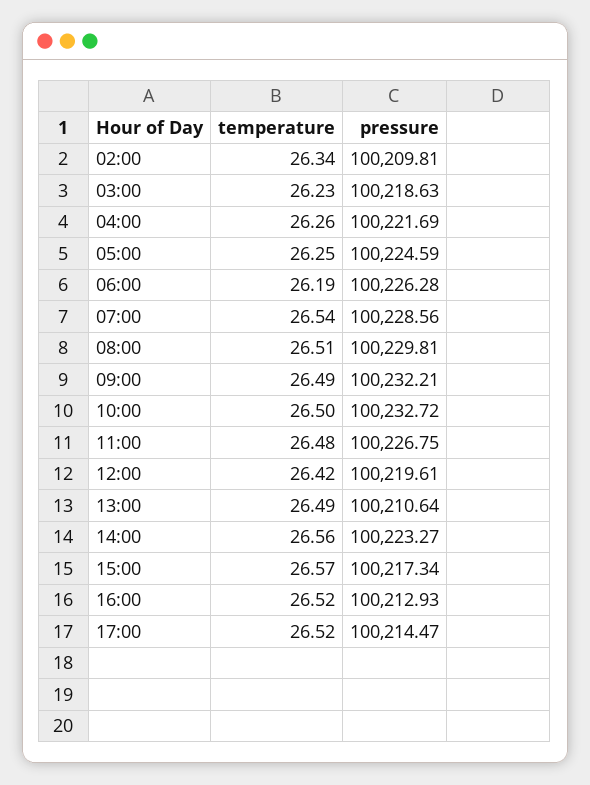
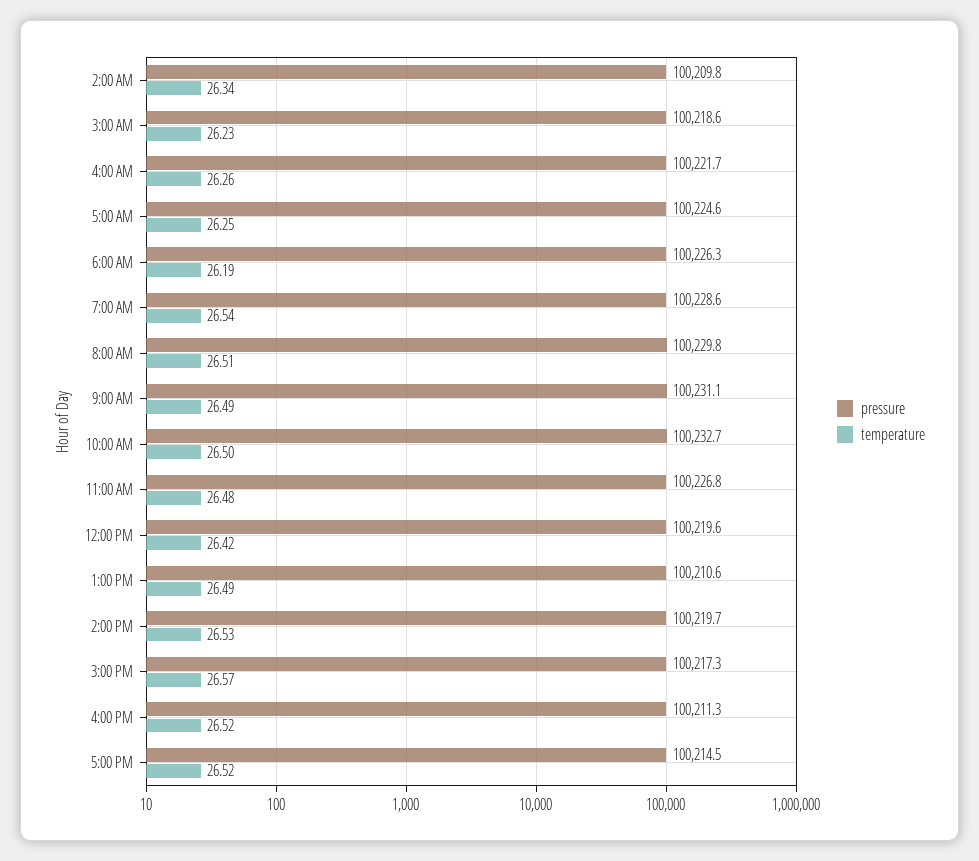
pressure, 09:00: 100232.21 -> 100231.1
temperature, 14:00: 26.56 -> 26.53
pressure, 14:00: 100223.27 -> 100219.7
pressure, 16:00: 100212.93 -> 100211.3

